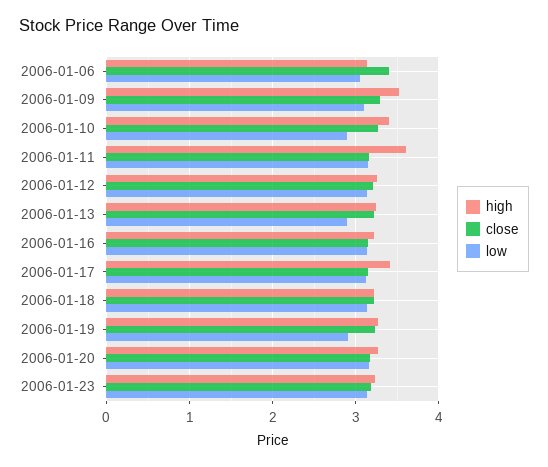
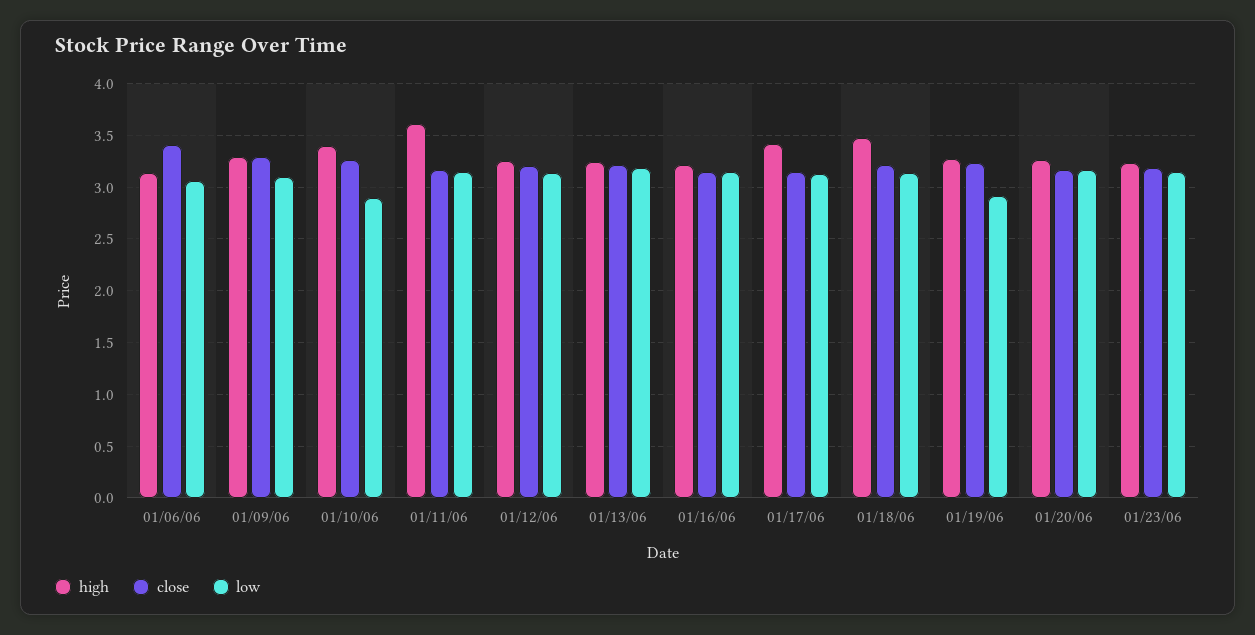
high, 2006-01-09: 3.5 -> 3.3
low, 2006-01-13: 2.9 -> 3.2
high, 2006-01-18: 3.2 -> 3.5

